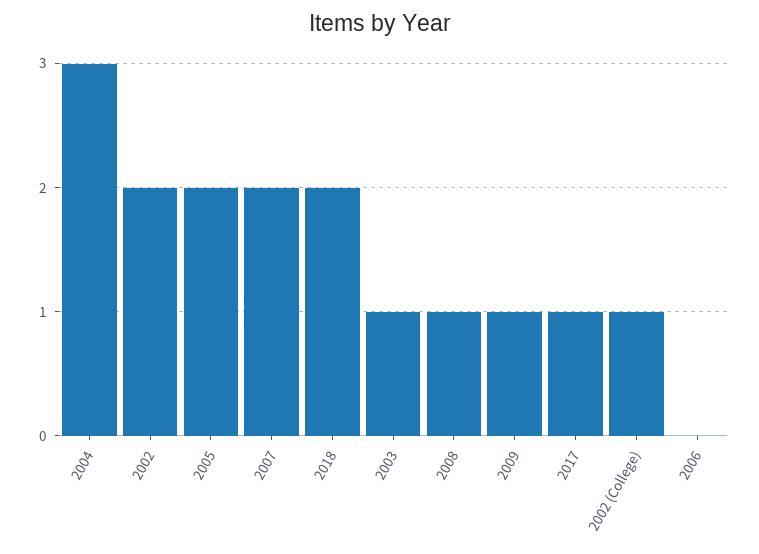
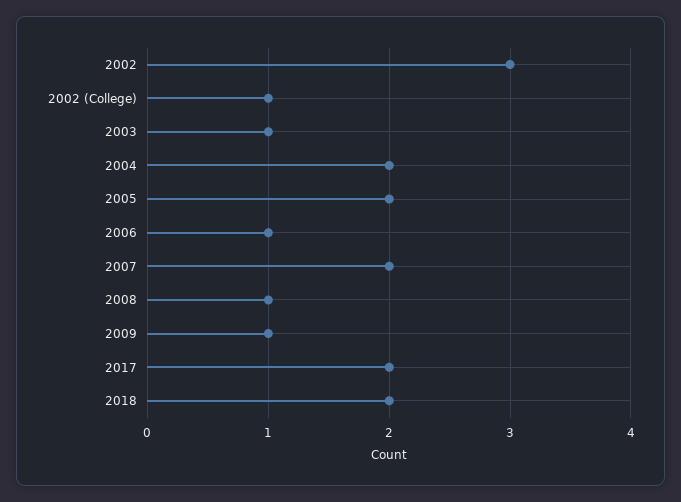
2004: 3 -> 2
2002: 2 -> 3
2017: 1 -> 2
2006: 0 -> 1

